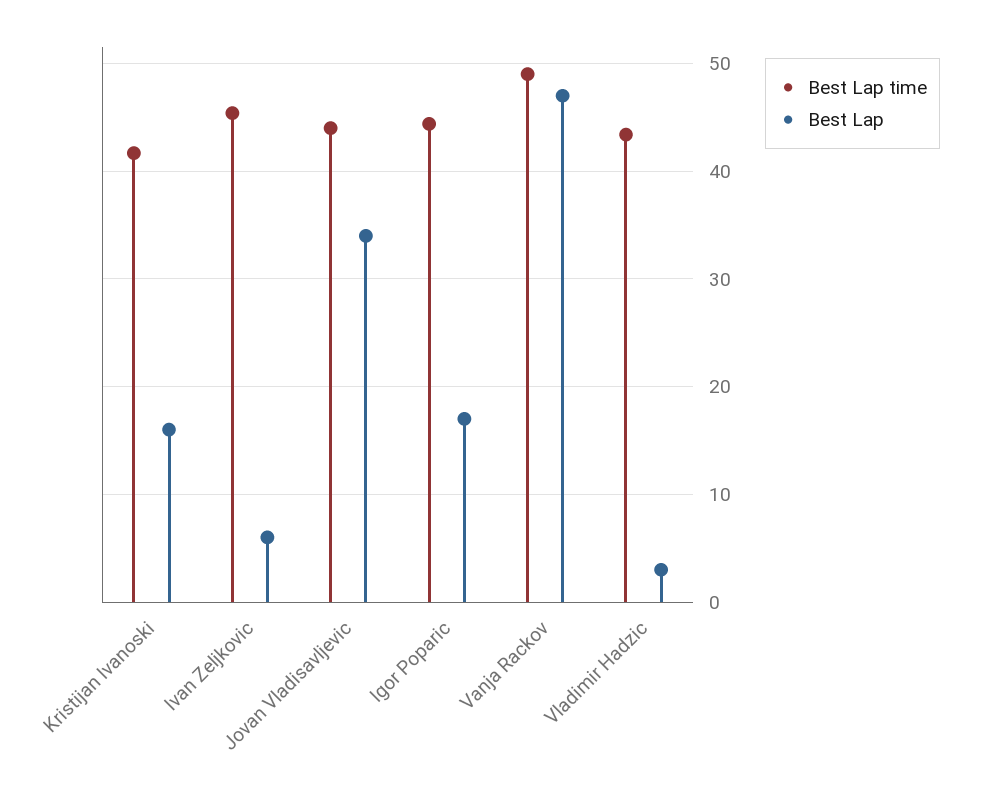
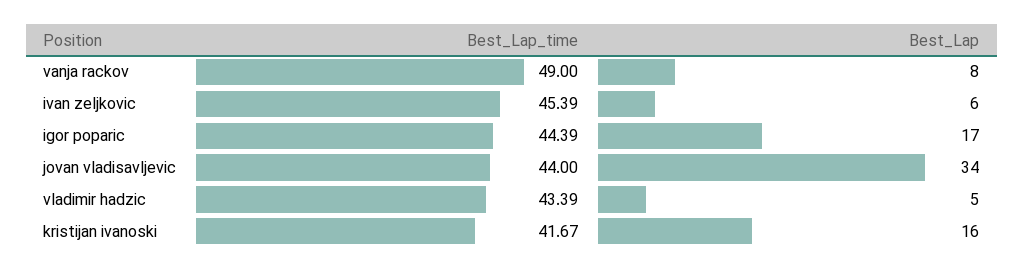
Best Lap, Vanja Rackov: 47 -> 8
Best Lap, Vladimir Hadzic: 3 -> 5

